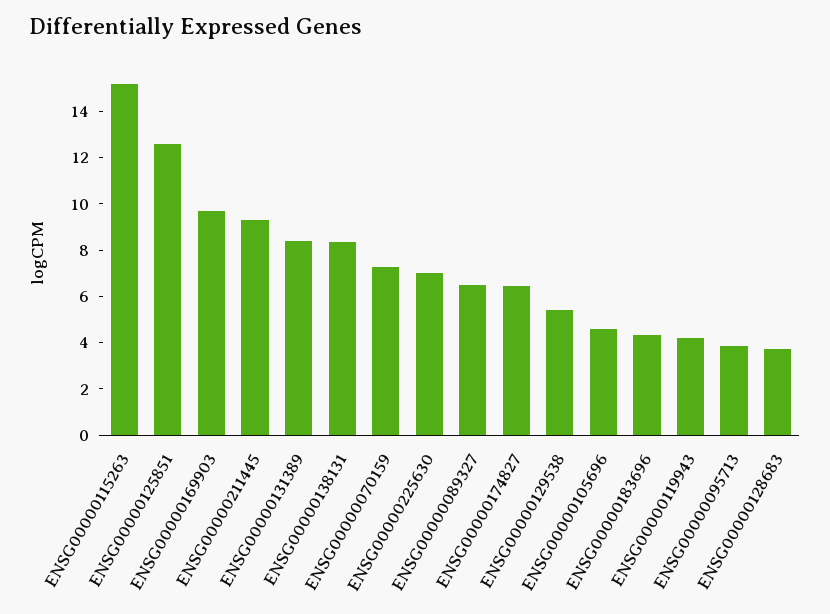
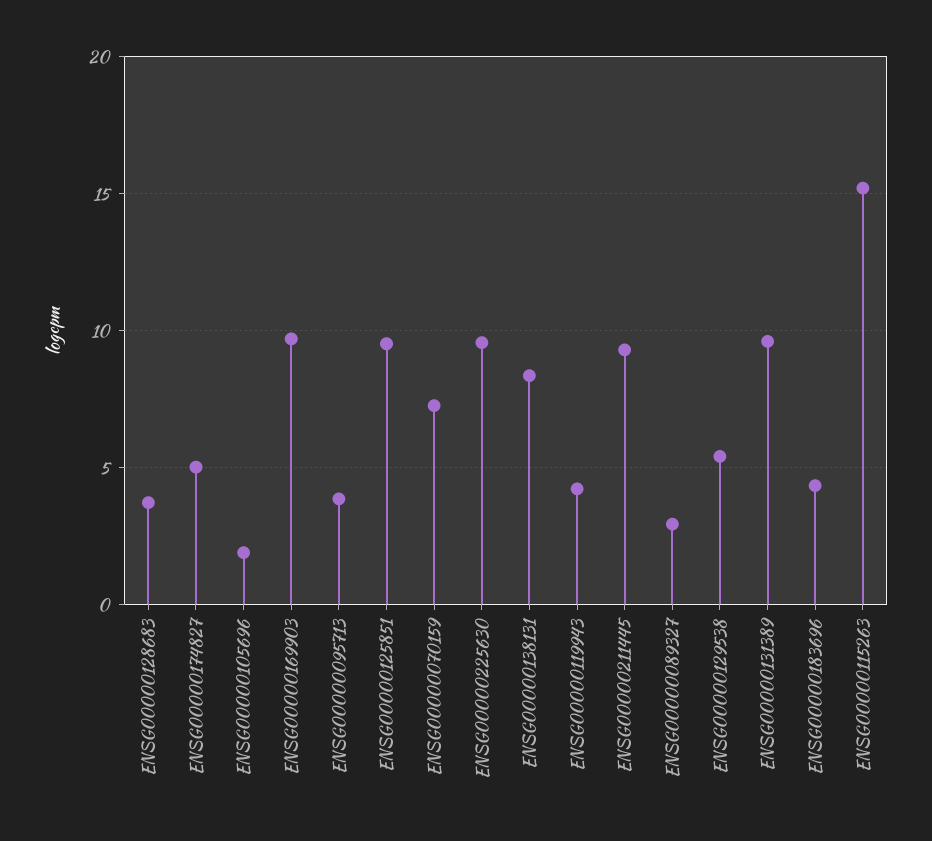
ENSG00000125851: 12.5 -> 9.5
ENSG00000131389: 8.5 -> 9.5
ENSG00000225630: 7 -> 9.5
ENSG00000089327: 6.5 -> 3
ENSG00000174827: 6.5 -> 5
ENSG00000105696: 4.5 -> 2

